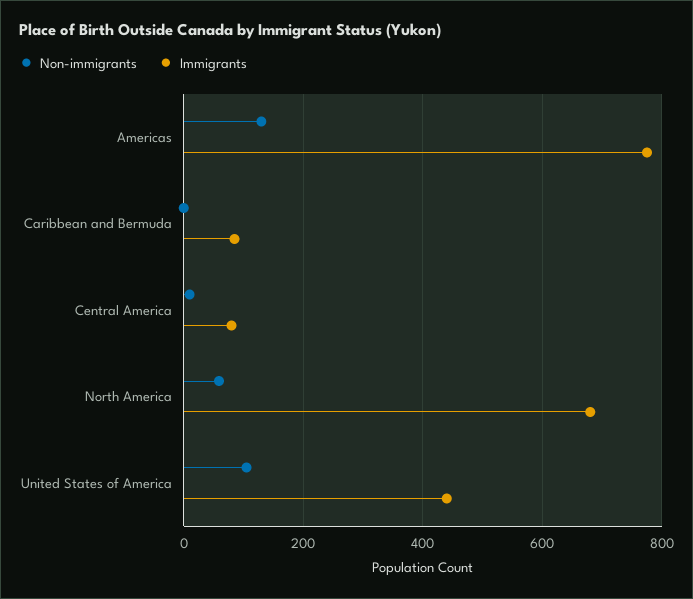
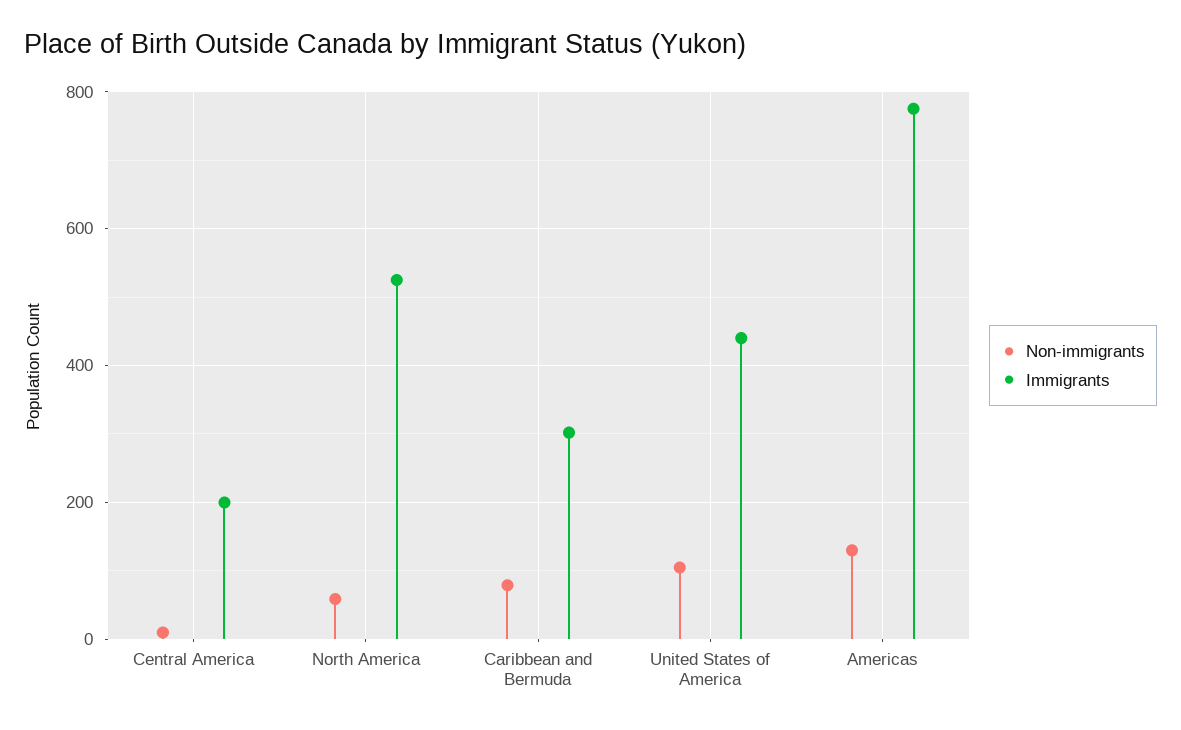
Non-immigrants, Caribbean and Bermuda: 0 -> 80
Immigrants, Caribbean and Bermuda: 80 -> 300
Immigrants, Central America: 80 -> 200
Immigrants, North America: 680 -> 520

